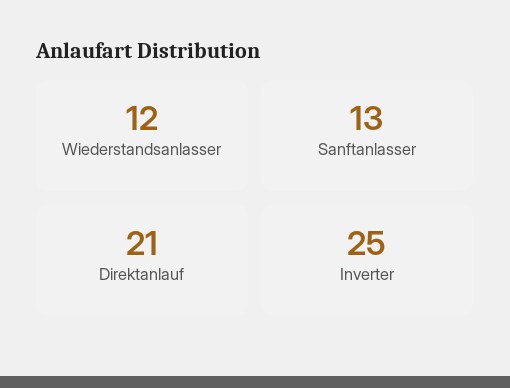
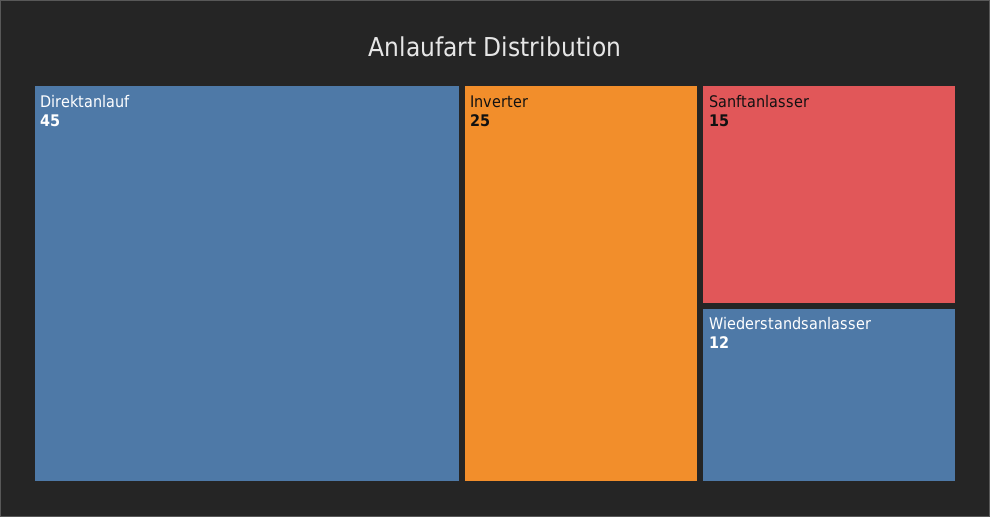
Sanftanlasser: 13 -> 15
Direktanlauf: 21 -> 45

